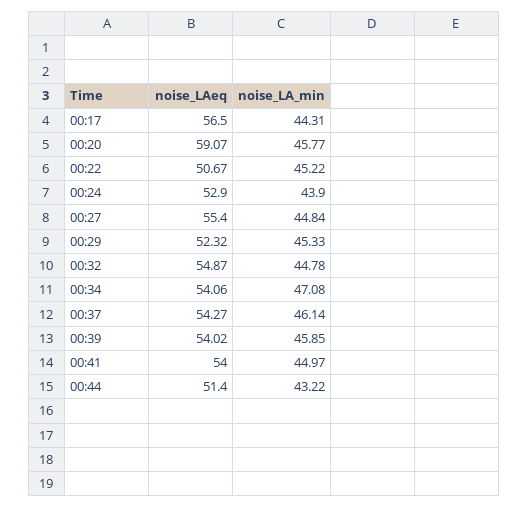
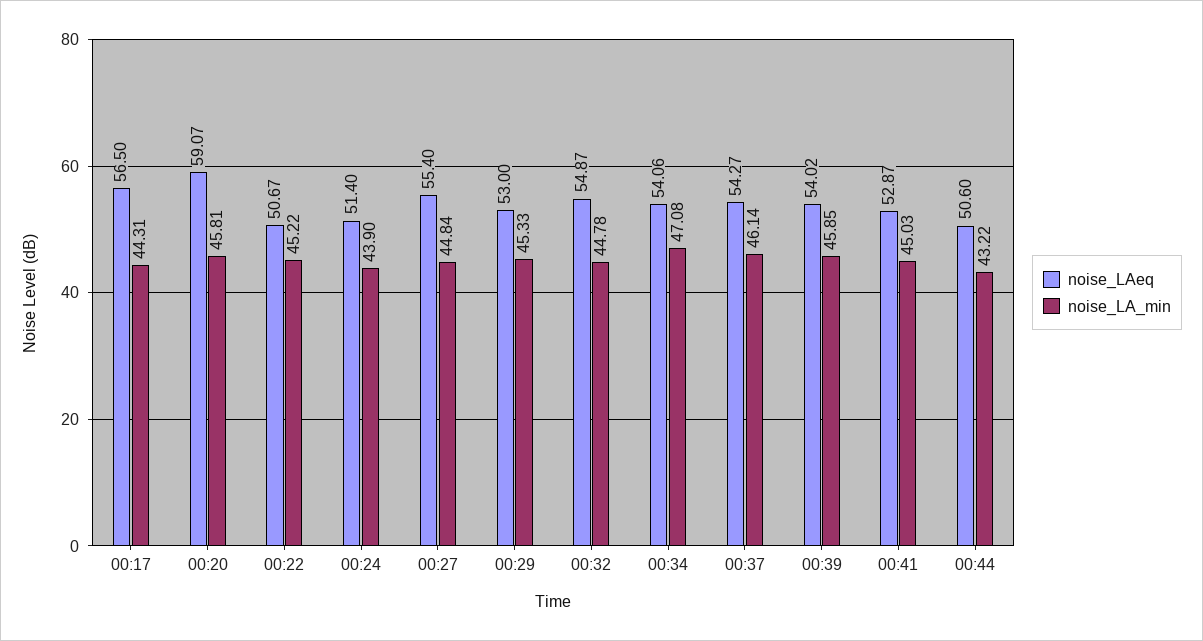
noise_LA_min, 00:20: 45.77 -> 45.81
noise_LAeq, 00:24: 52.9 -> 51.4
noise_LAeq, 00:29: 52.32 -> 53
noise_LAeq, 00:41: 54 -> 52.87
noise_LA_min, 00:41: 44.97 -> 45.03
noise_LAeq, 00:44: 51.4 -> 50.6

